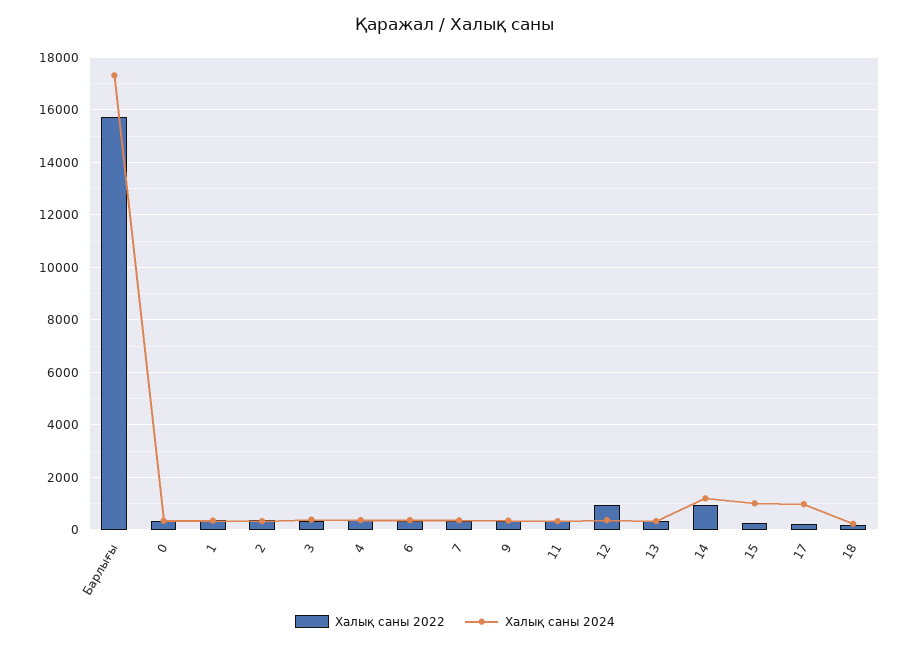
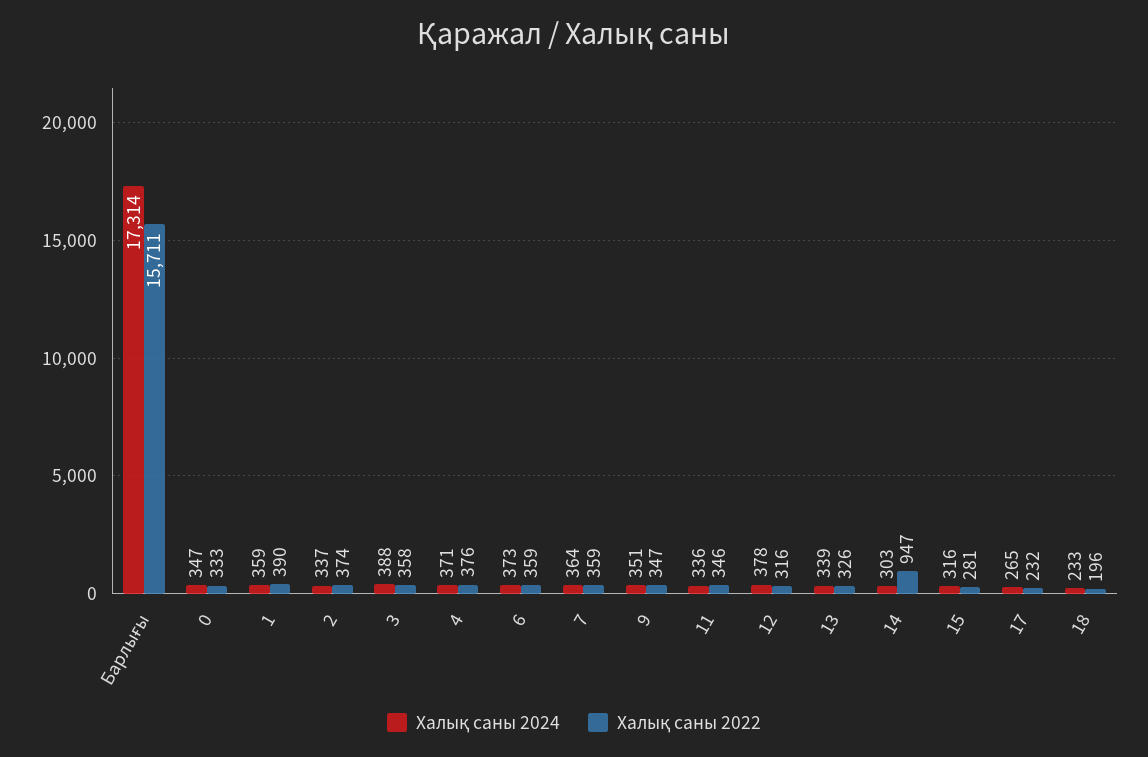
Халық саны 2022, 12: 1000 -> 316
Халық саны 2024, 14: 1250 -> 303
Халық саны 2024, 15: 1000 -> 316
Халық саны 2024, 17: 1000 -> 265

